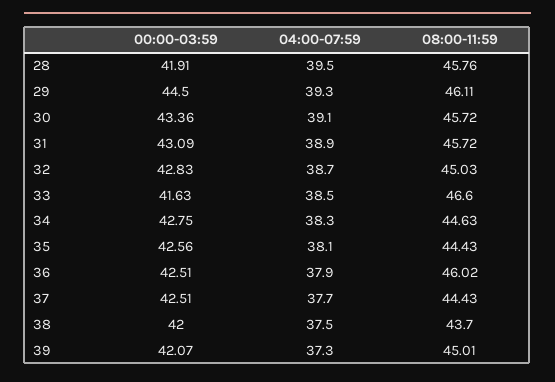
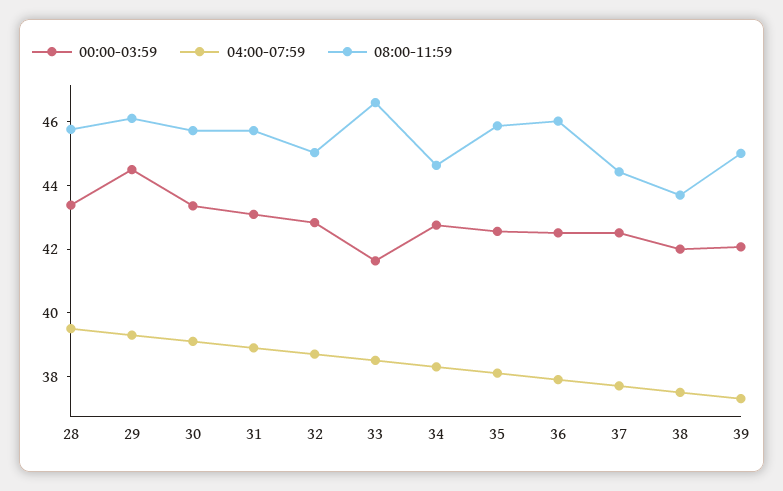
00:00-03:59, 28: 41.91 -> 43.5
08:00-11:59, 35: 44.43 -> 46

